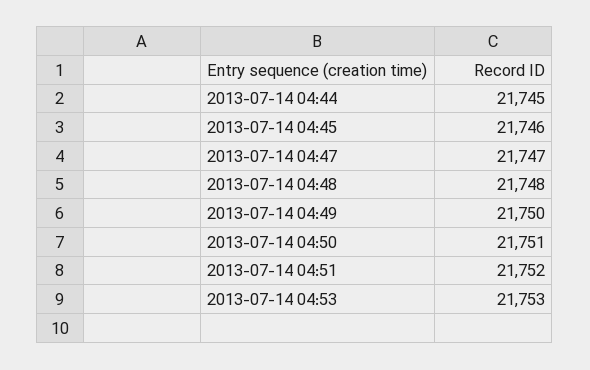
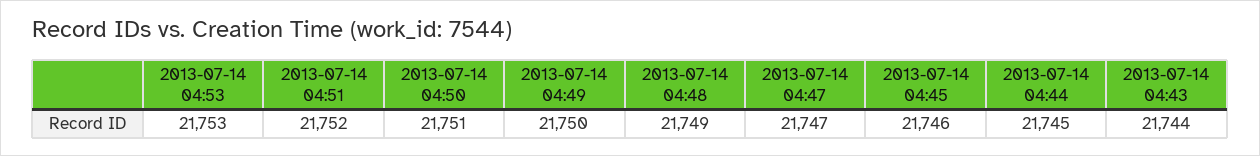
2013-07-14 04:48: 21748 -> 21749
2013-07-14 04:43: none -> 21744

